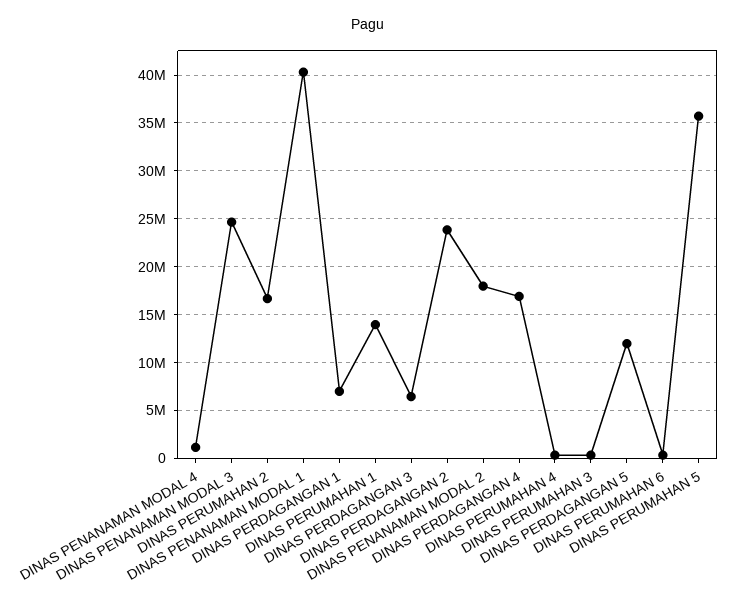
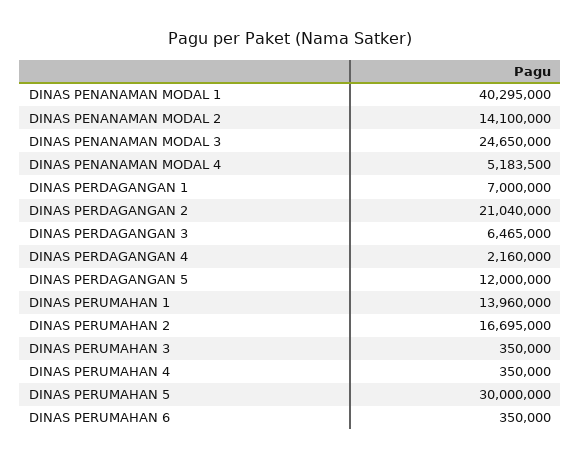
DINAS PENANAMAN MODAL 4: 1000000 -> 5183500
DINAS PERDAGANGAN 2: 24000000 -> 21040000
DINAS PENANAMAN MODAL 2: 18000000 -> 14100000
DINAS PERDAGANGAN 4: 17000000 -> 2160000
DINAS PERUMAHAN 5: 36000000 -> 30000000

